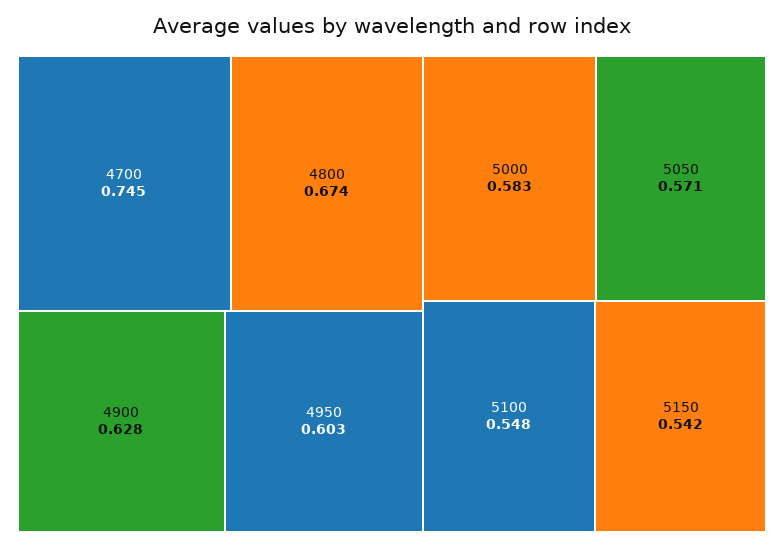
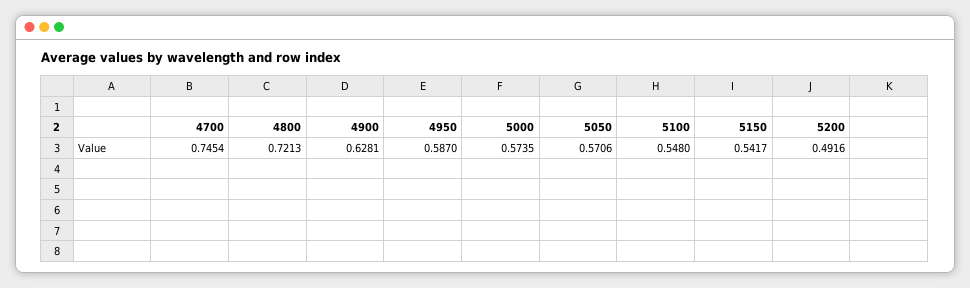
4800: 0.674 -> 0.7213
4950: 0.603 -> 0.587
5000: 0.583 -> 0.5735
5200: none -> 0.4916

